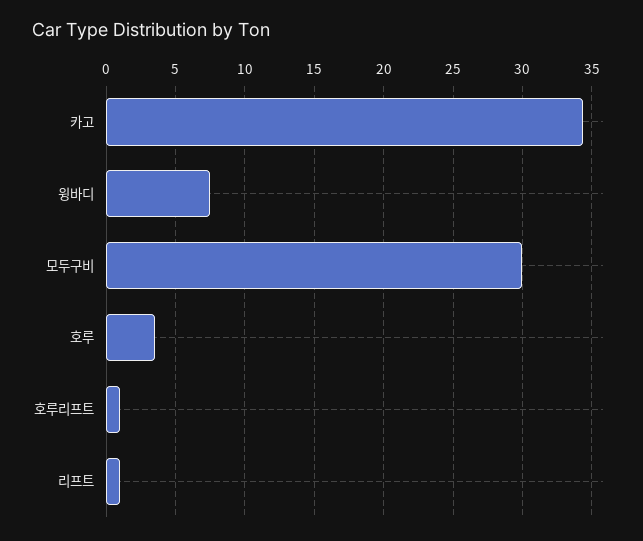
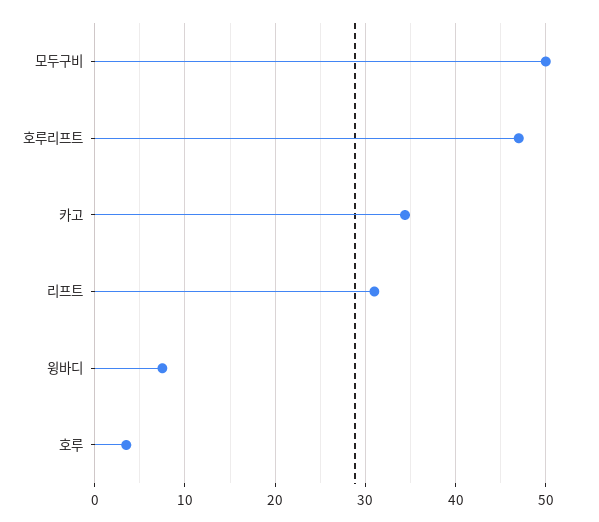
모두구비: 30 -> 50
호루리프트: 1 -> 47
리프트: 1 -> 31

